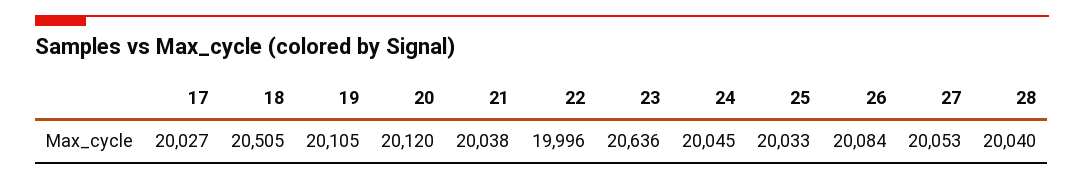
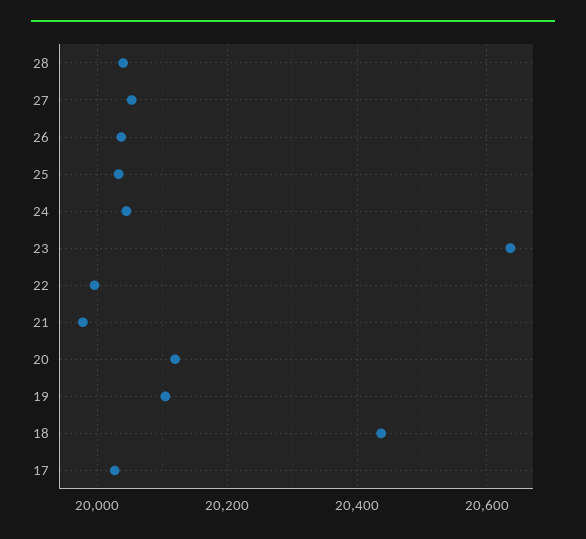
18: 20505 -> 20440
21: 20038 -> 19980
26: 20084 -> 20040

